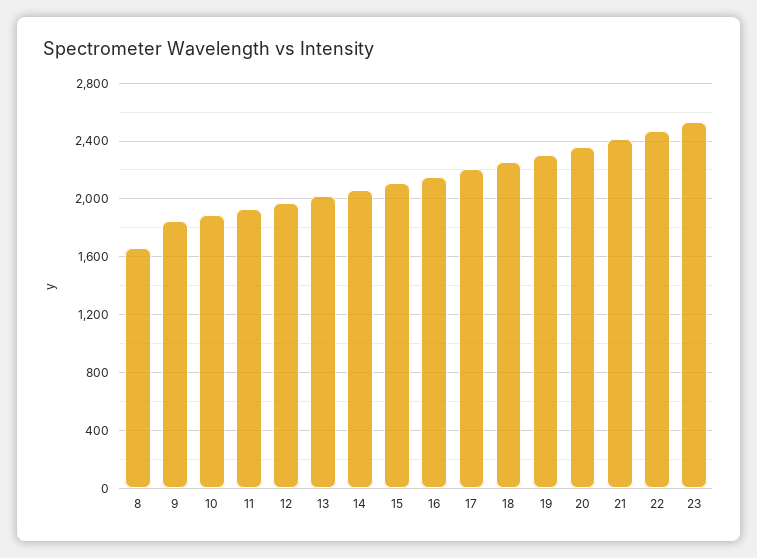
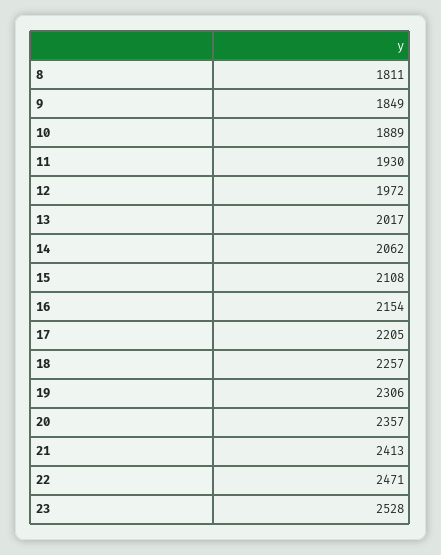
8: 1650 -> 1811

